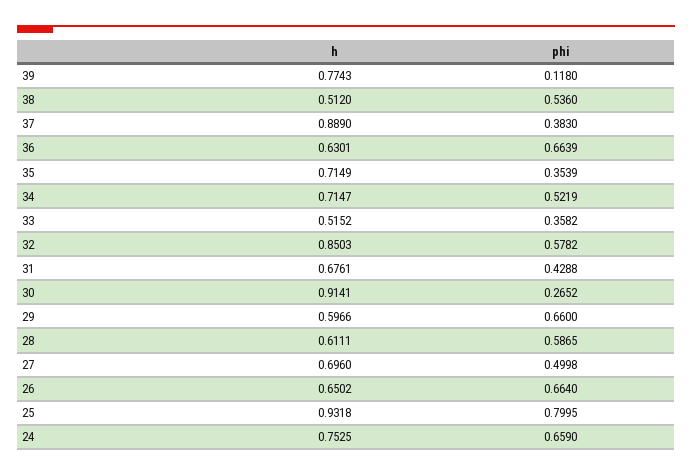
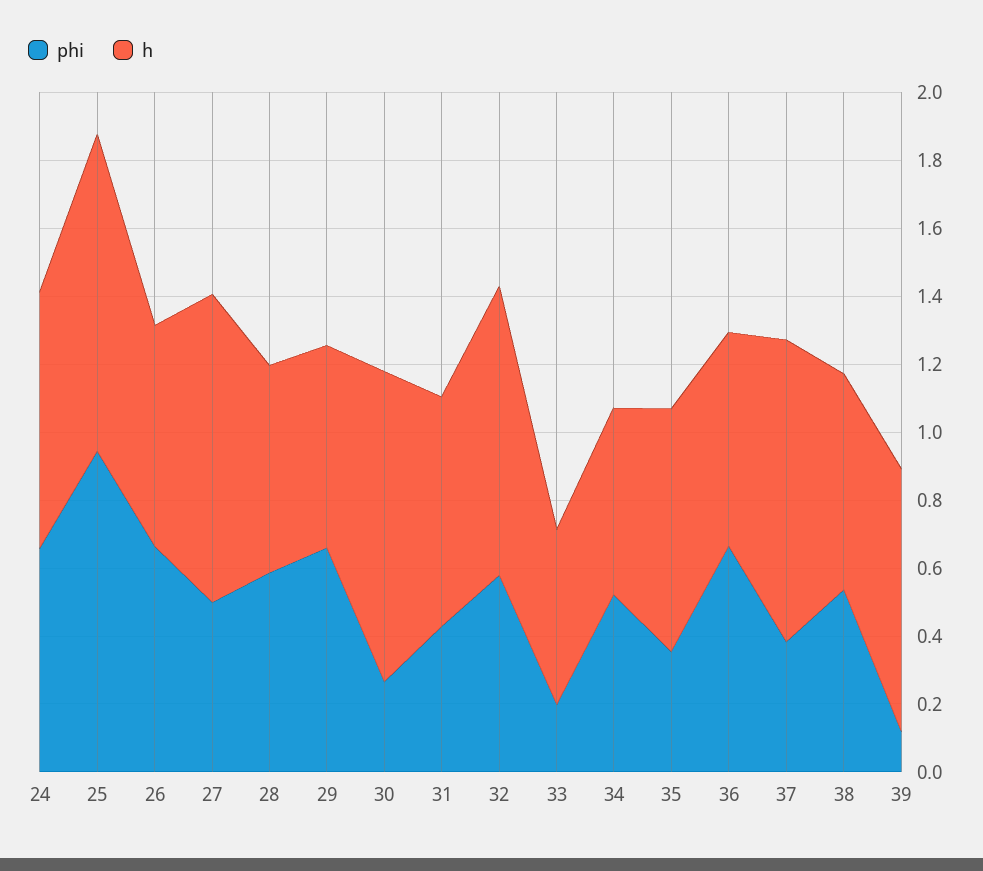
h, 38: 0.512 -> 0.65
h, 34: 0.7147 -> 0.55
phi, 33: 0.3582 -> 0.2
h, 27: 0.696 -> 0.9
phi, 25: 0.7995 -> 0.95

